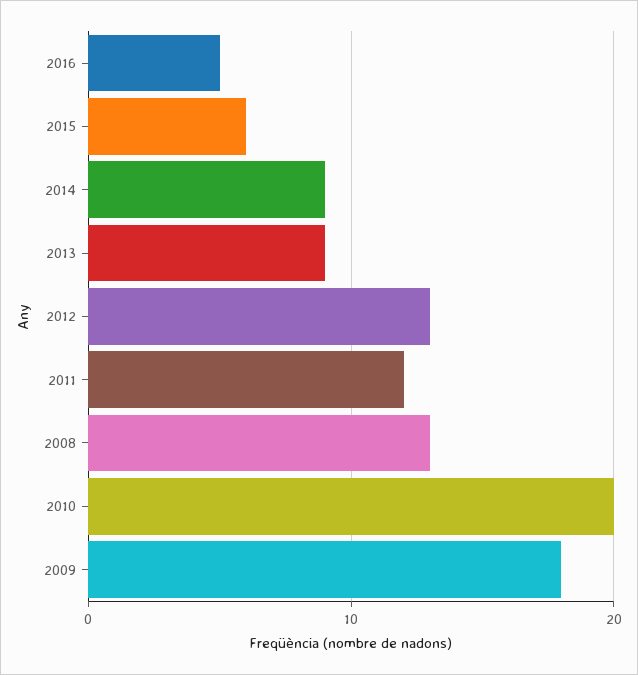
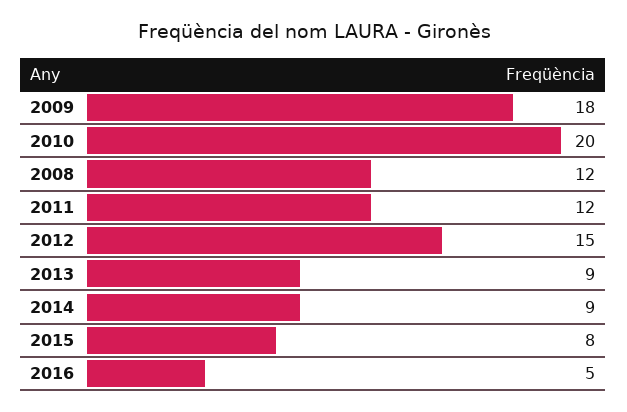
2015: 6 -> 8
2012: 13 -> 15
2008: 13 -> 12

